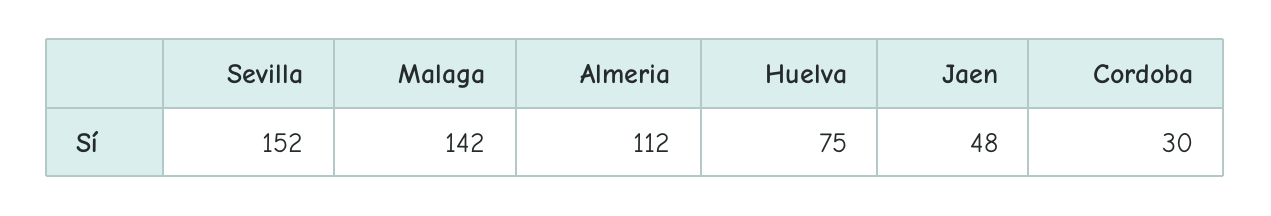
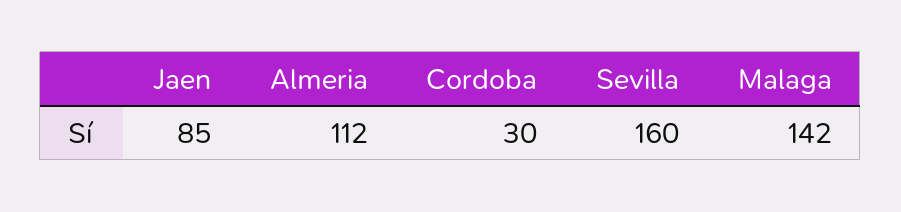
Sevilla: 152 -> 160
Huelva: 75 -> none
Jaen: 48 -> 85

